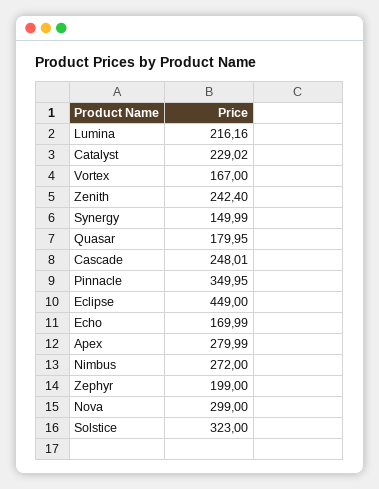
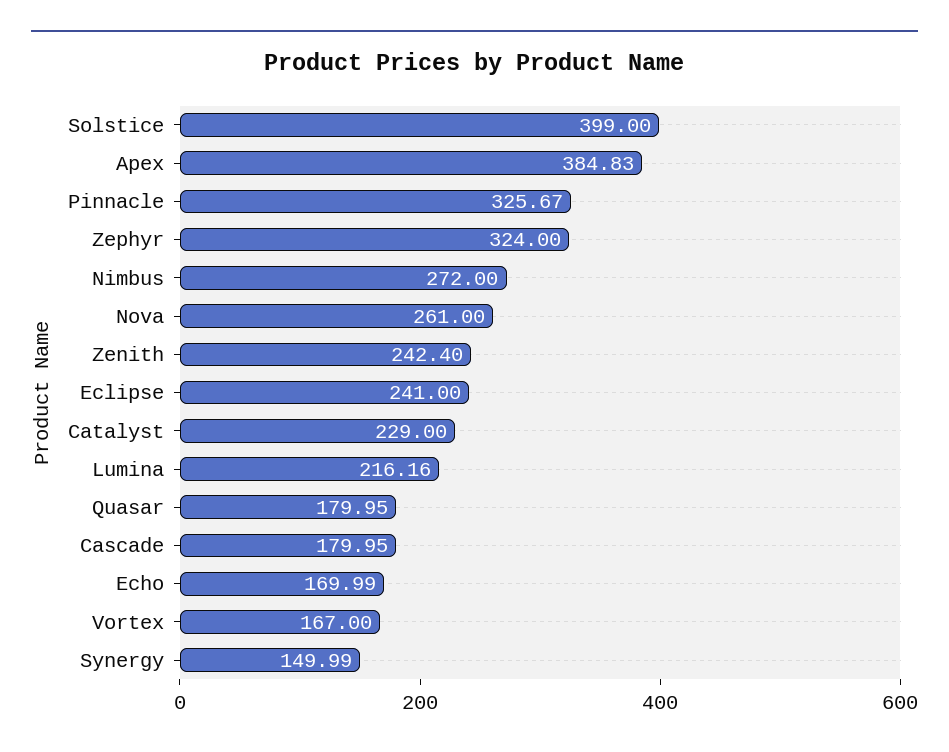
Catalyst: 229.02 -> 229
Cascade: 248.01 -> 179.95
Pinnacle: 349.95 -> 325.67
Eclipse: 449 -> 241
Apex: 279.99 -> 384.83
Zephyr: 199 -> 324
Nova: 299 -> 261
Solstice: 323 -> 399

